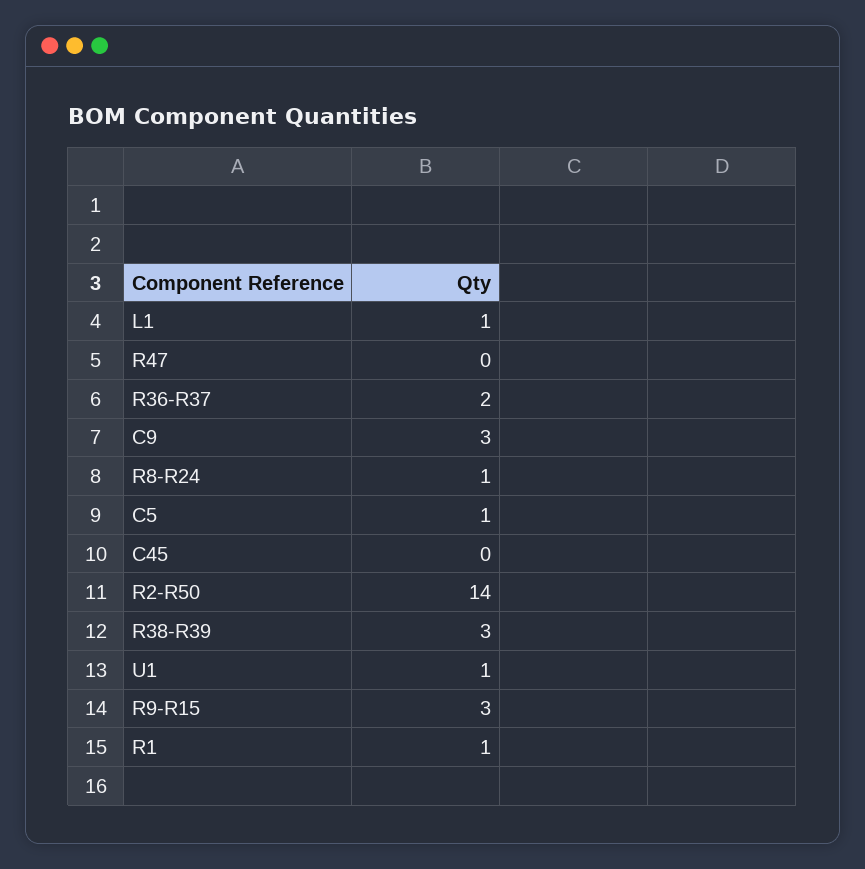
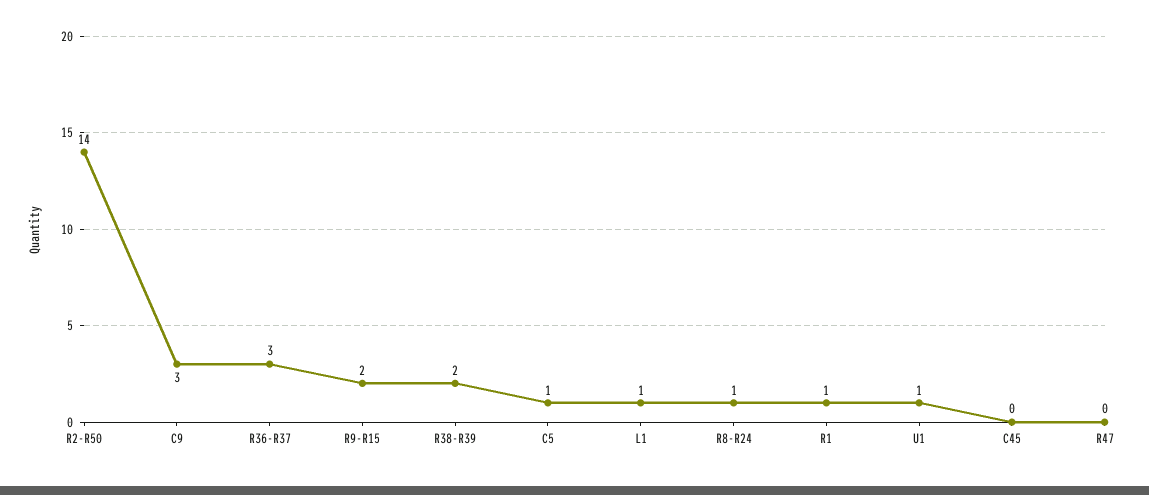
R36-R37: 2 -> 3
R38-R39: 3 -> 2
R9-R15: 3 -> 2

